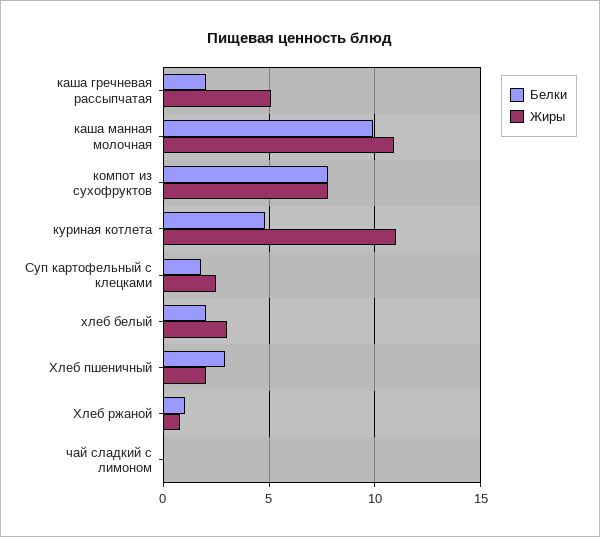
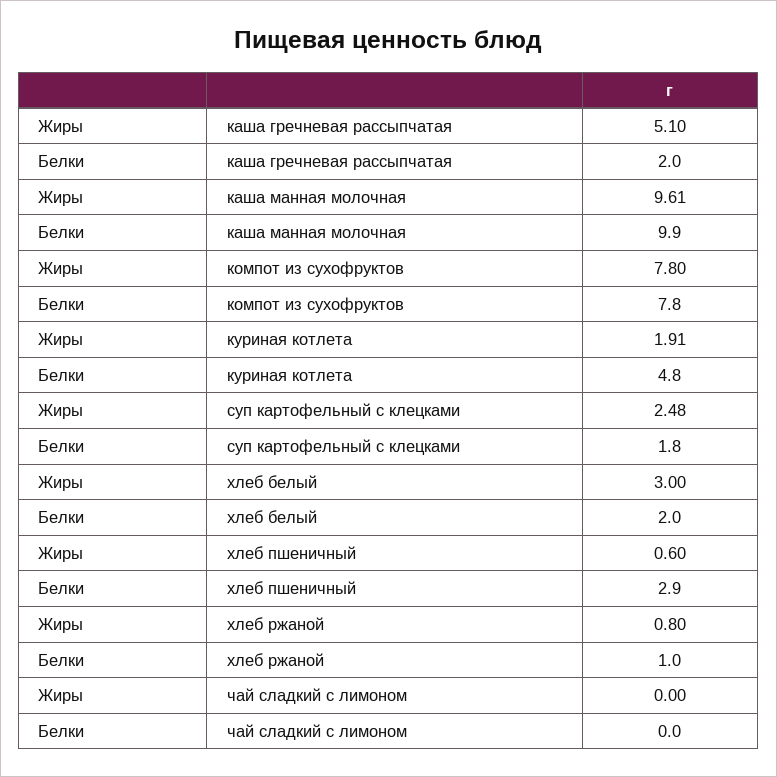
Жиры, каша манная молочная: 11 -> 9.61
Жиры, куриная котлета: 11 -> 1.91
Жиры, Хлеб пшеничный: 2 -> 0.6

